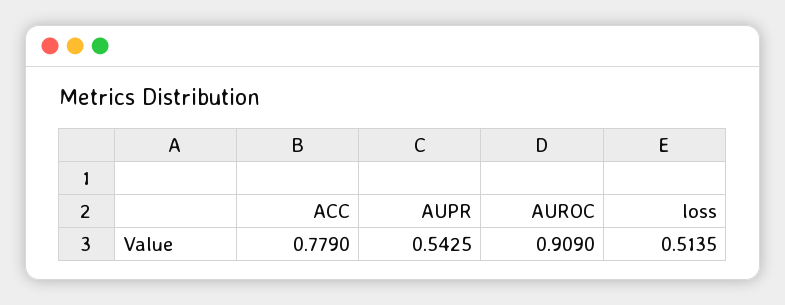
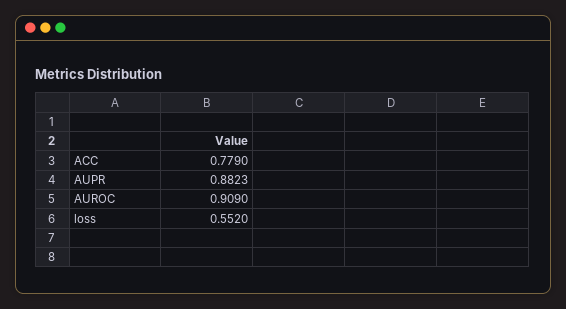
AUPR: 0.5425 -> 0.8823
loss: 0.5135 -> 0.552

